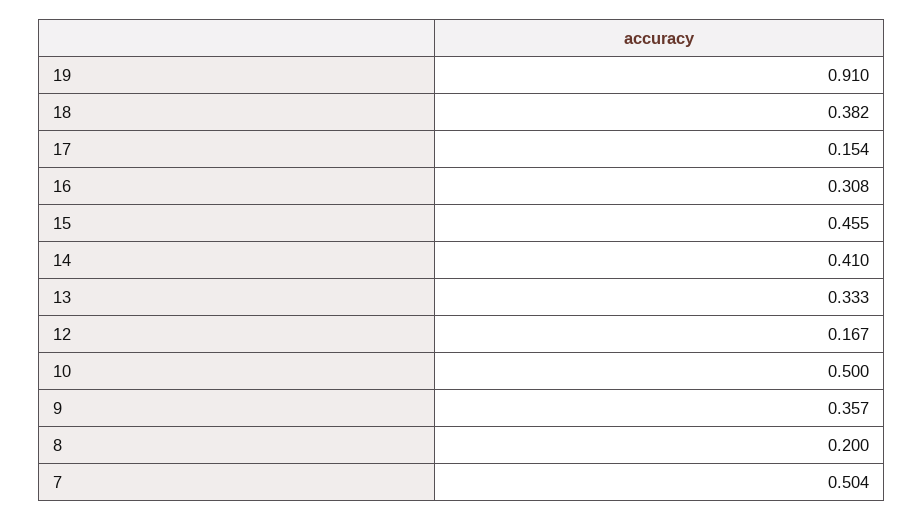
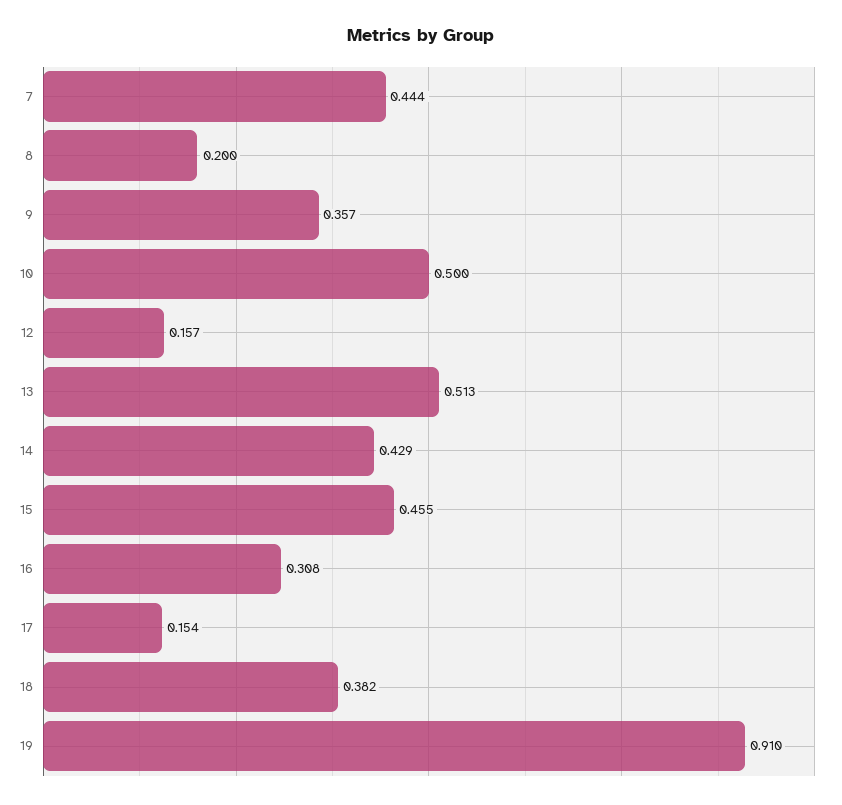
14: 0.41 -> 0.429
13: 0.333 -> 0.513
12: 0.167 -> 0.157
7: 0.504 -> 0.444

